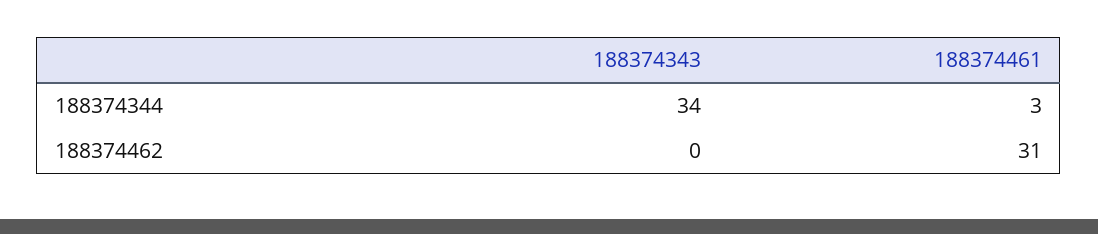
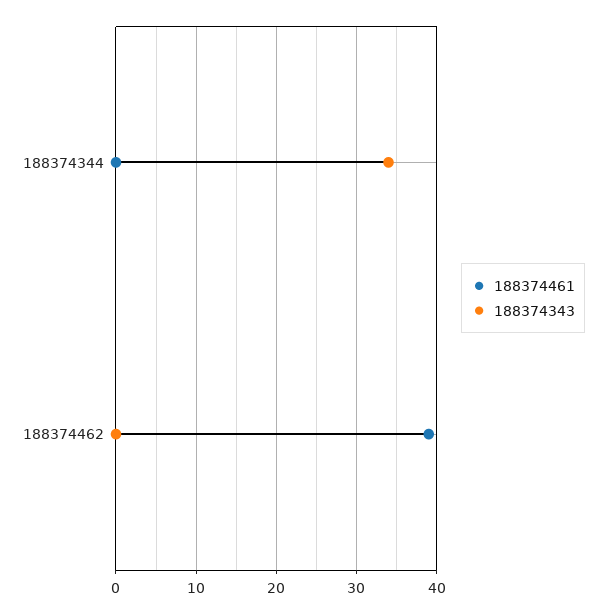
188374461, 188374344: 3 -> 0
188374461, 188374462: 31 -> 39

